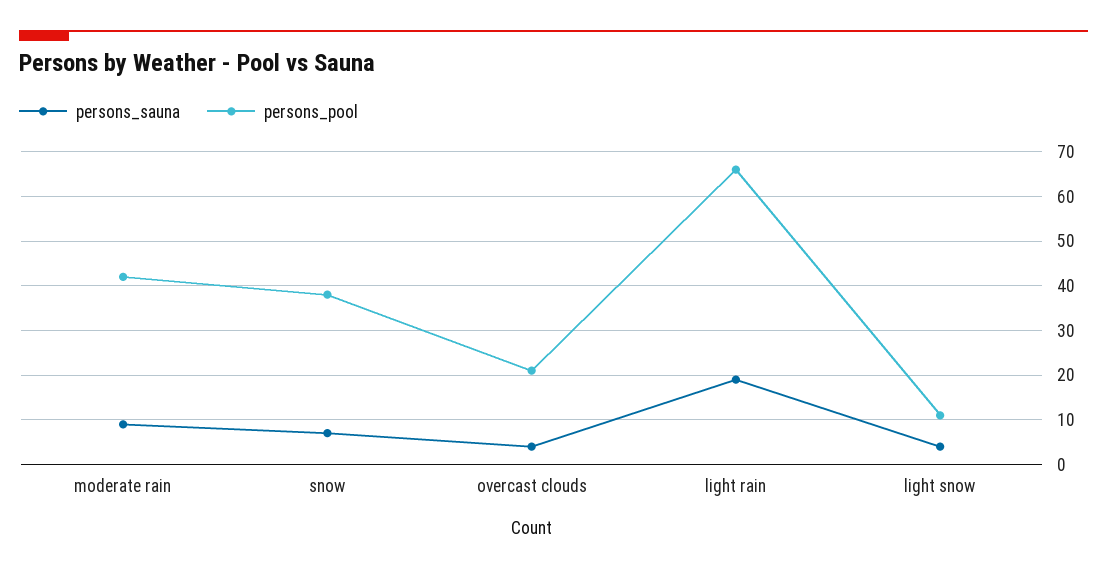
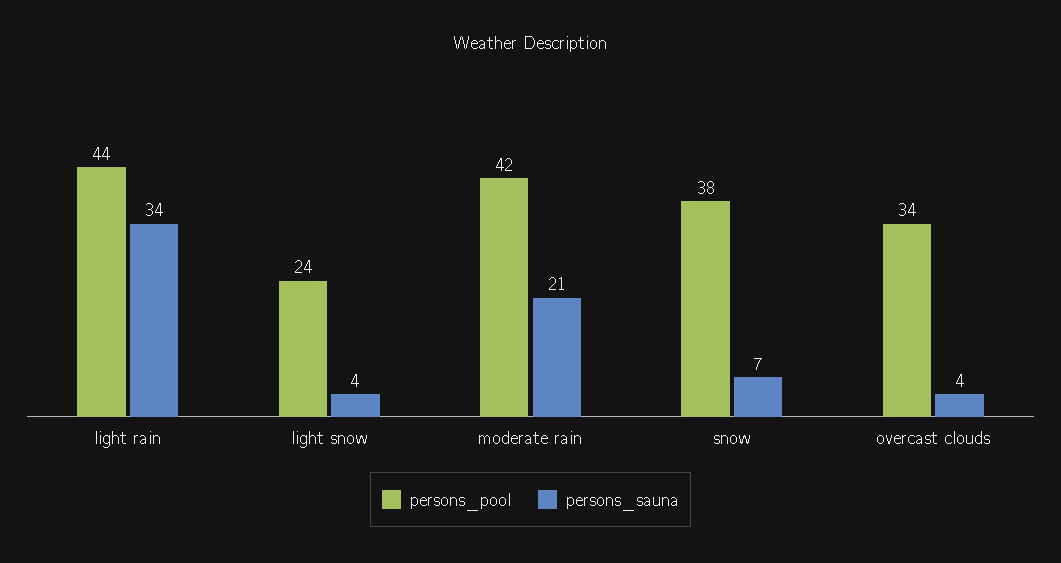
persons_sauna, moderate rain: 10 -> 21
persons_pool, overcast clouds: 20 -> 34
persons_sauna, light rain: 20 -> 34
persons_pool, light rain: 65 -> 44
persons_pool, light snow: 10 -> 24

